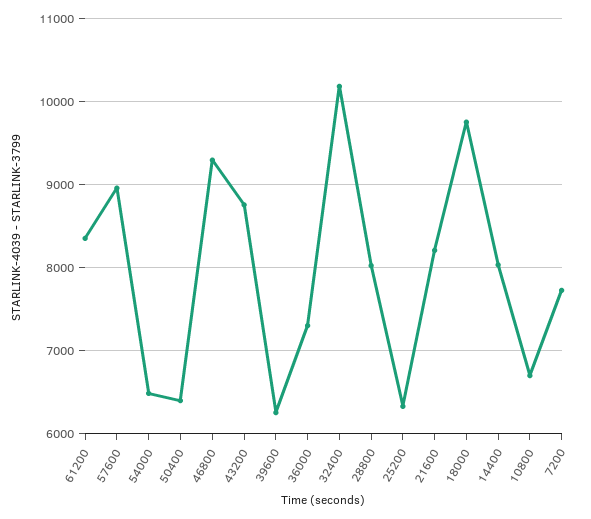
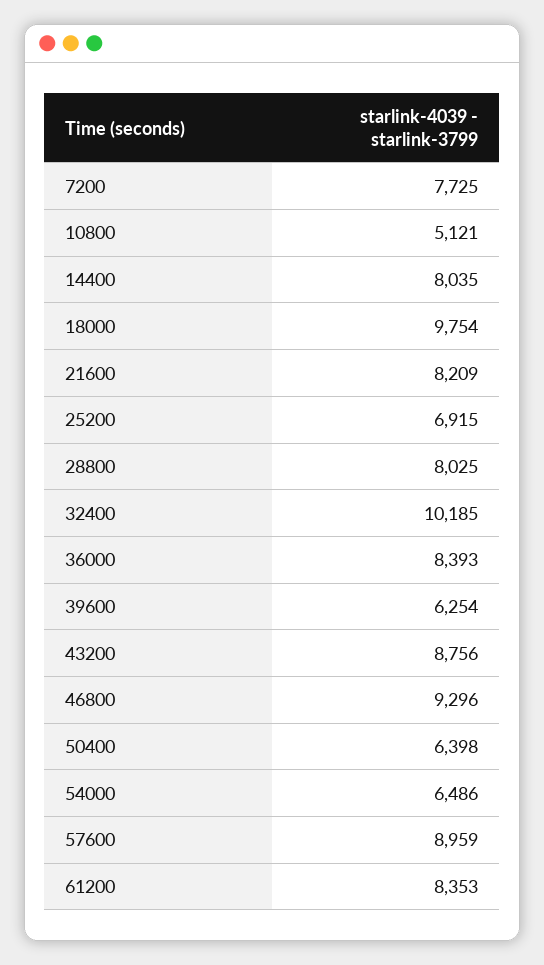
36000: 7300 -> 8393
25200: 6300 -> 6915
10800: 6700 -> 5121

